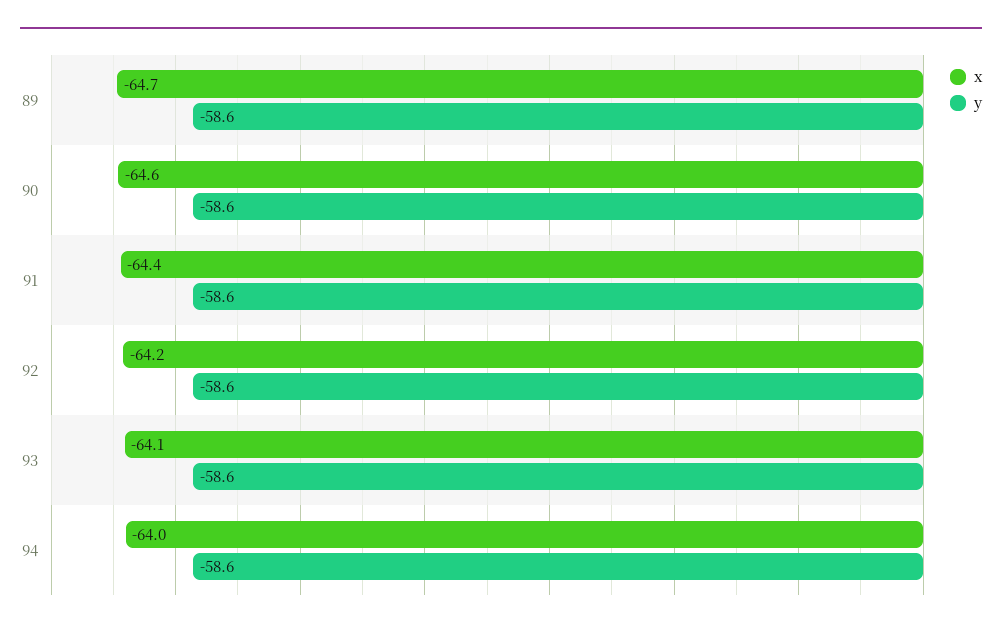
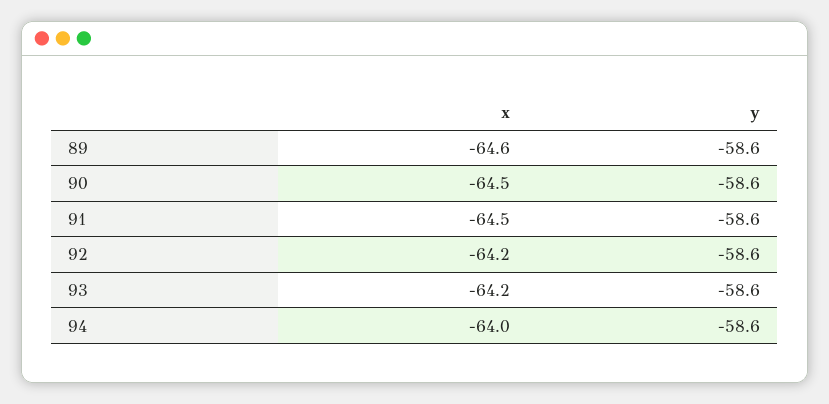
x, 89: -64.7 -> -64.6
x, 90: -64.6 -> -64.5
x, 91: -64.4 -> -64.5
x, 93: -64.1 -> -64.2

